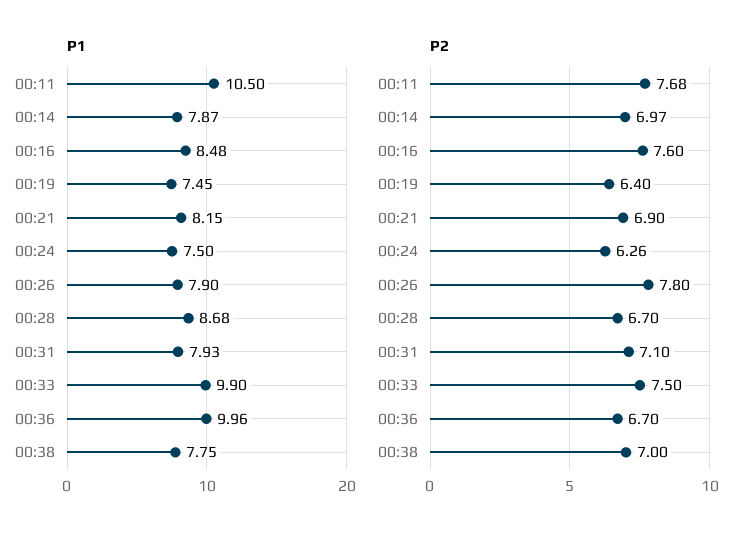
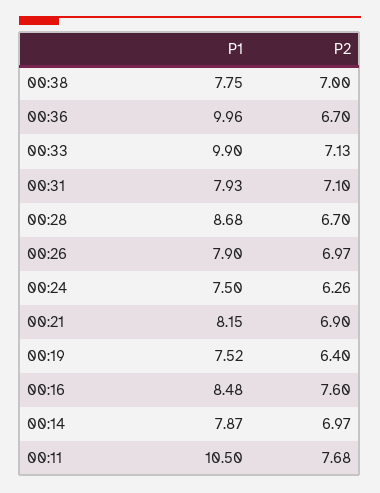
P1, 00:19: 7.45 -> 7.52
P2, 00:26: 7.8 -> 6.97
P2, 00:33: 7.5 -> 7.13

